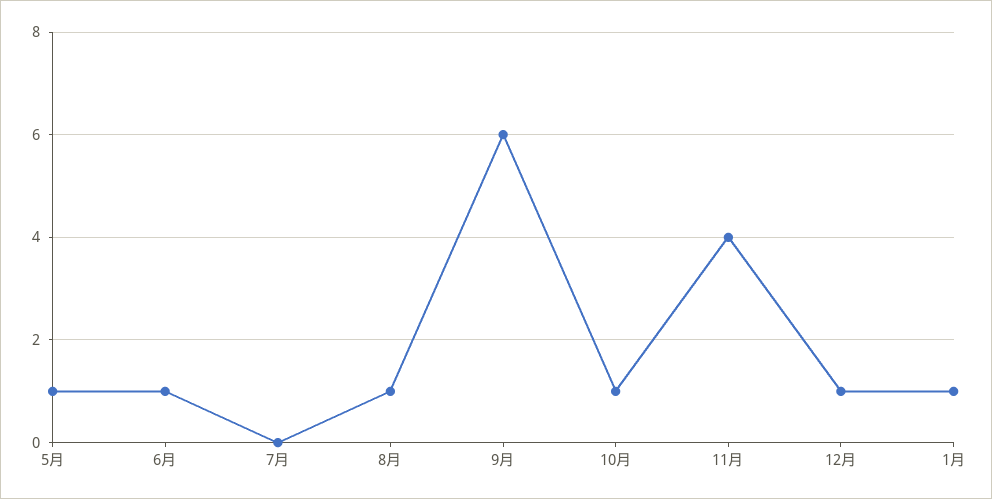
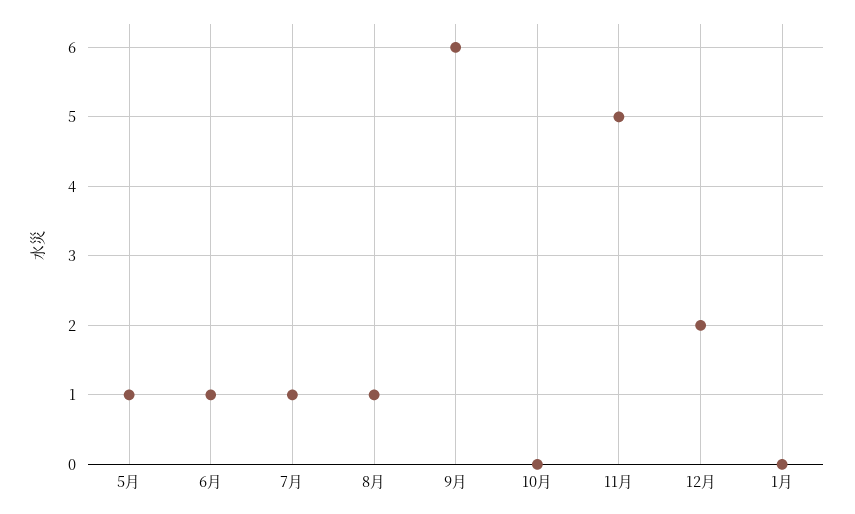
7月: 0 -> 1
10月: 1 -> 0
11月: 4 -> 5
12月: 1 -> 2
1月: 1 -> 0

